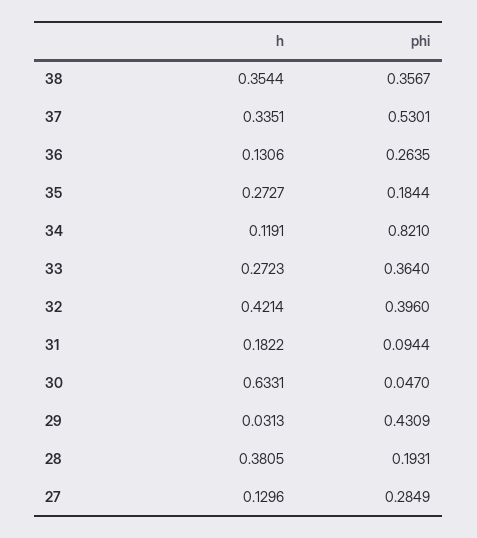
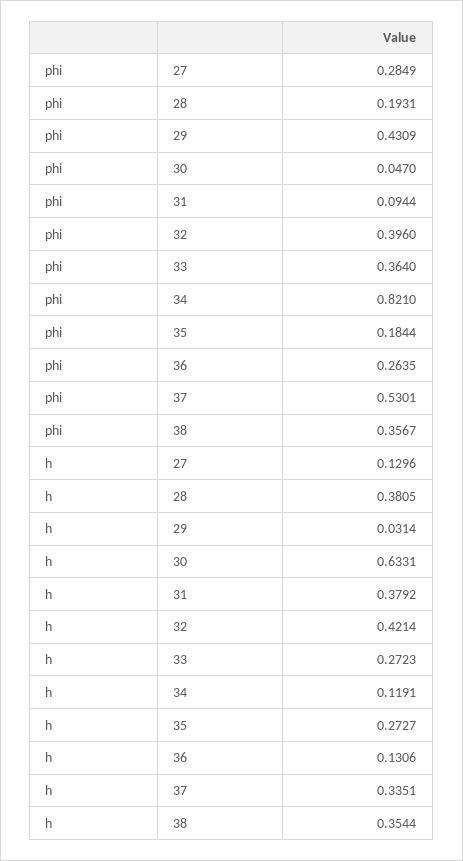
h, 31: 0.1822 -> 0.3792
h, 29: 0.0313 -> 0.0314

